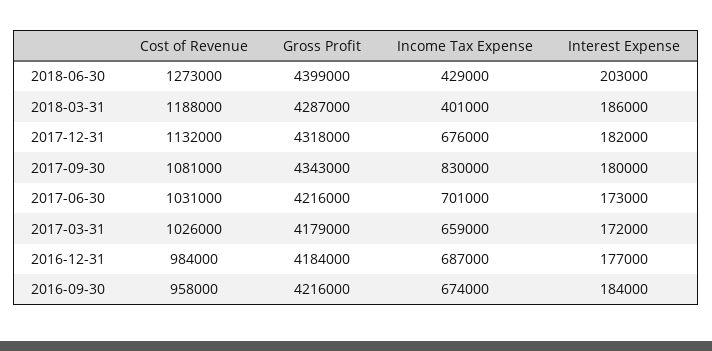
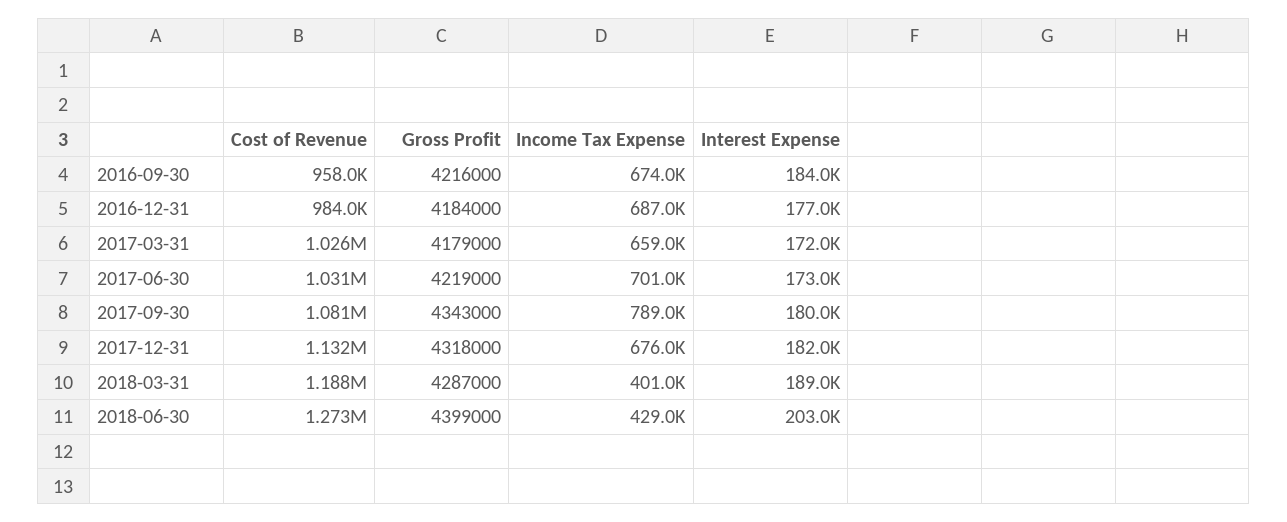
Interest Expense, 2018-03-31: 186000 -> 189000
Income Tax Expense, 2017-09-30: 830000 -> 789000
Gross Profit, 2017-06-30: 4216000 -> 4219000

